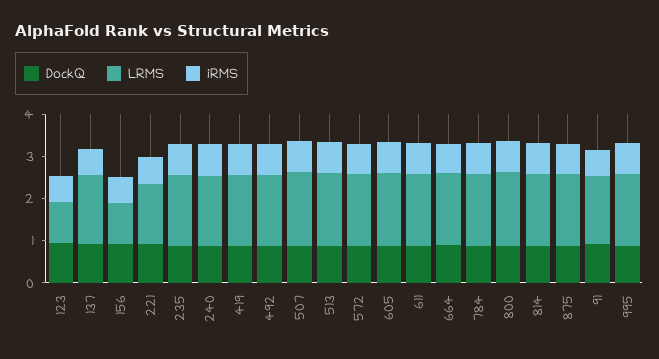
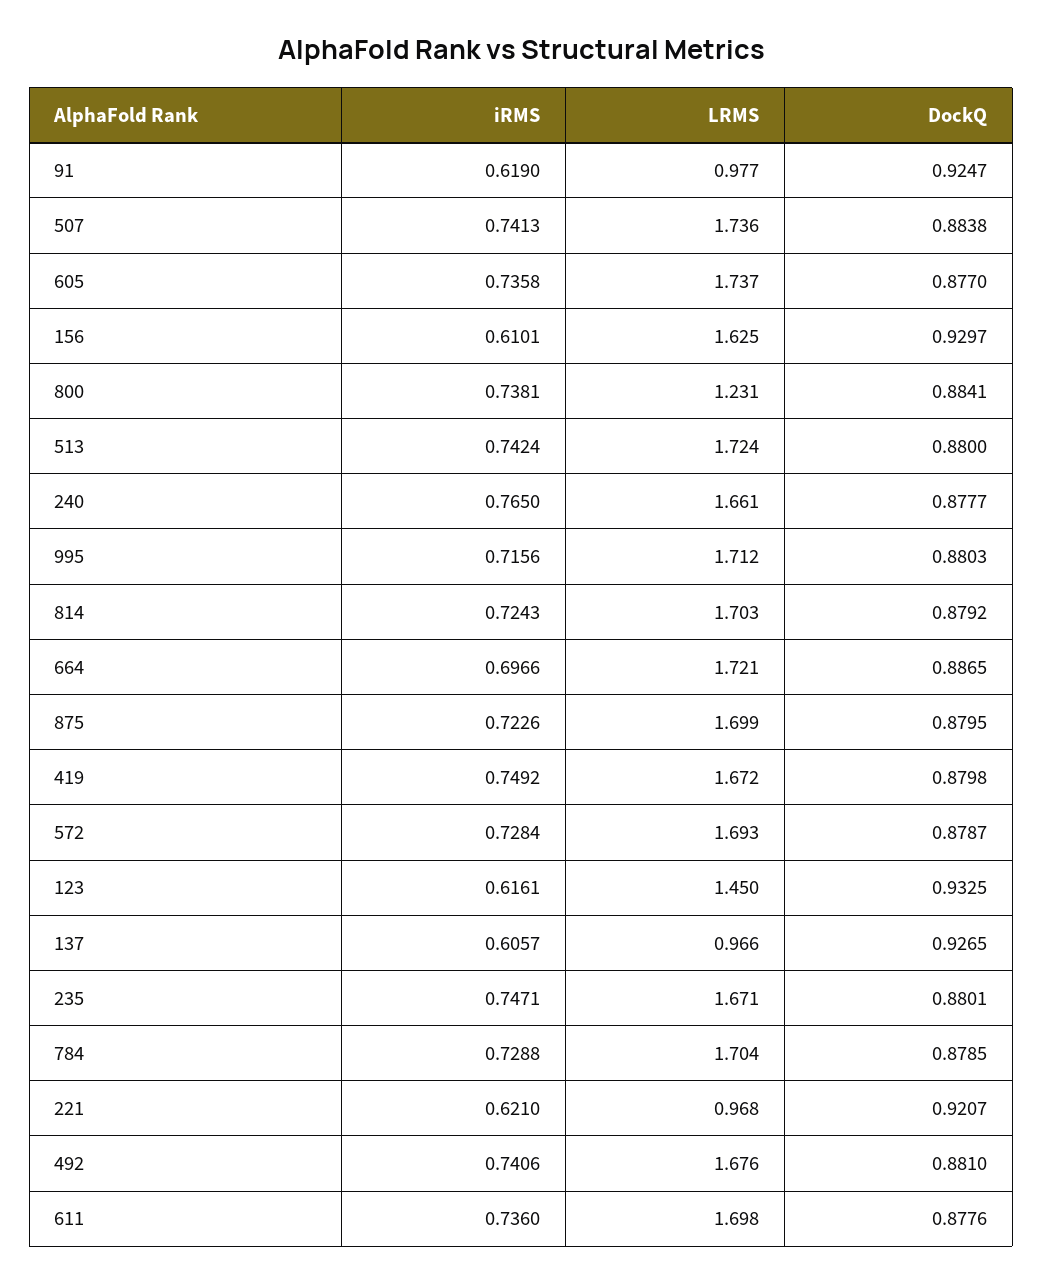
LRMS, 123: 1 -> 1.45
LRMS, 137: 1.6 -> 0.966
LRMS, 156: 1 -> 1.625
LRMS, 221: 1.4 -> 0.968
LRMS, 800: 1.8 -> 1.231
LRMS, 91: 1.6 -> 0.977

